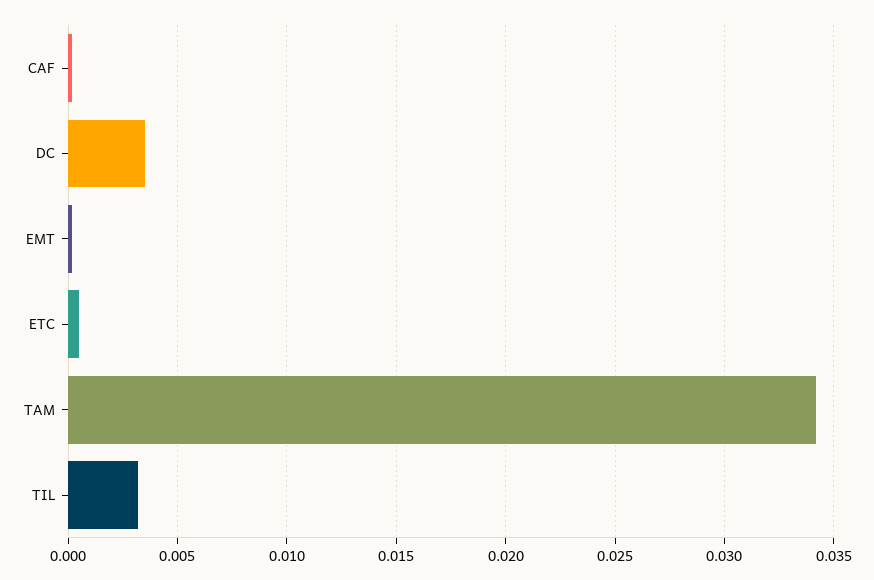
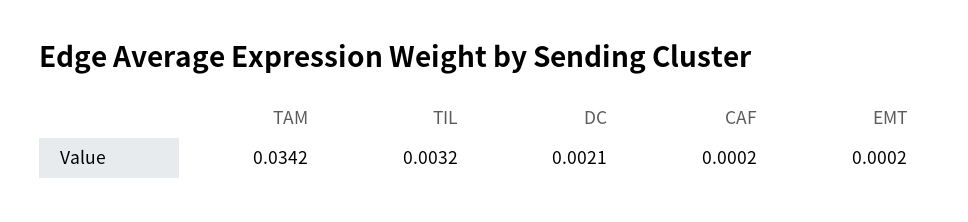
DC: 0.0035 -> 0.0021
ETC: 0.0005 -> none

